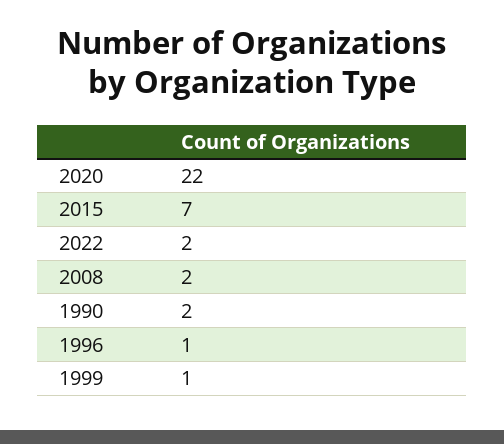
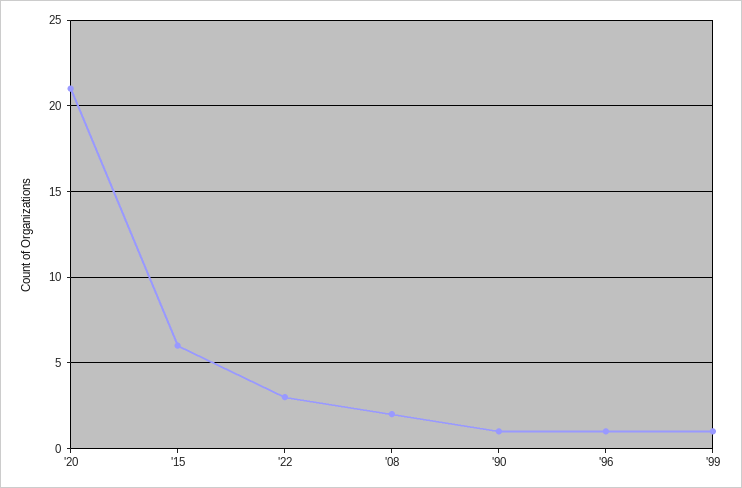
2020: 22 -> 21
2015: 7 -> 6
2022: 2 -> 3
1990: 2 -> 1

